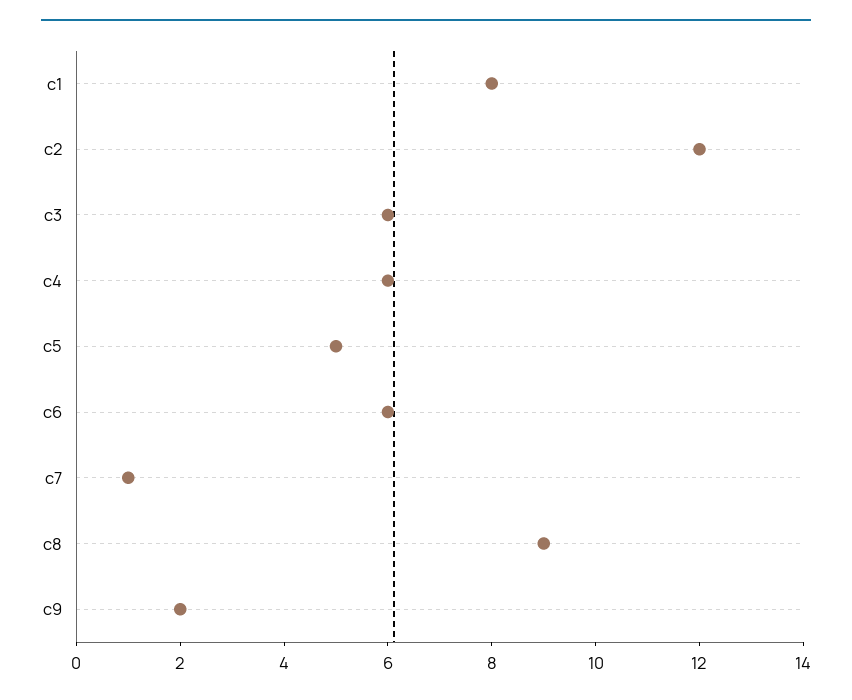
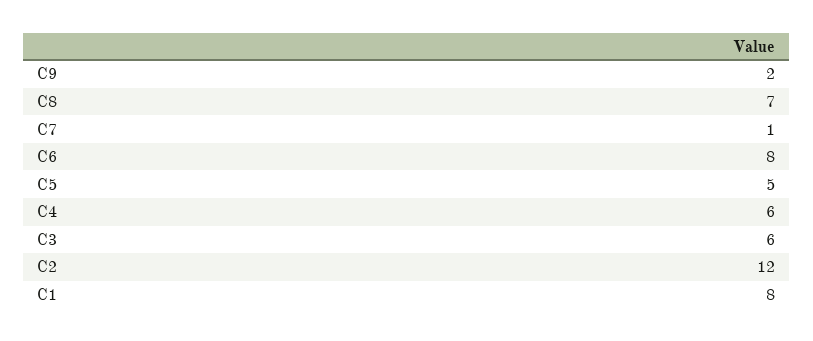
c6: 6 -> 8
c8: 9 -> 7

